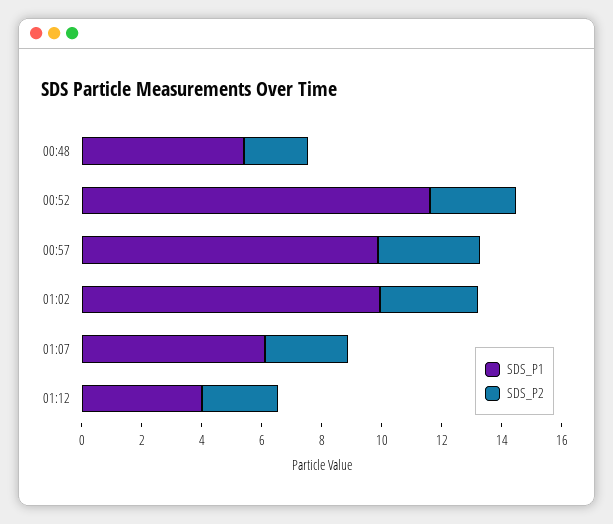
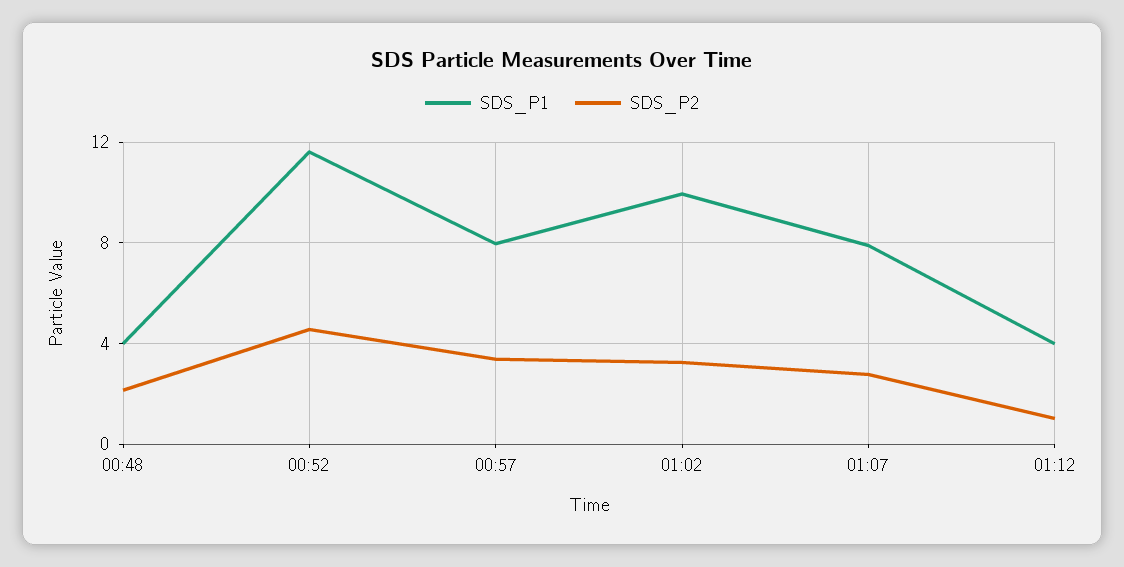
SDS_P1, 00:48: 5.5 -> 4
SDS_P2, 00:52: 3 -> 4.5
SDS_P1, 00:57: 10 -> 8
SDS_P1, 01:07: 6 -> 8
SDS_P2, 01:12: 2.5 -> 1

